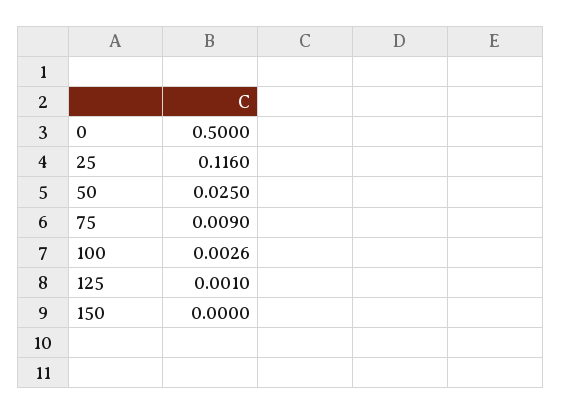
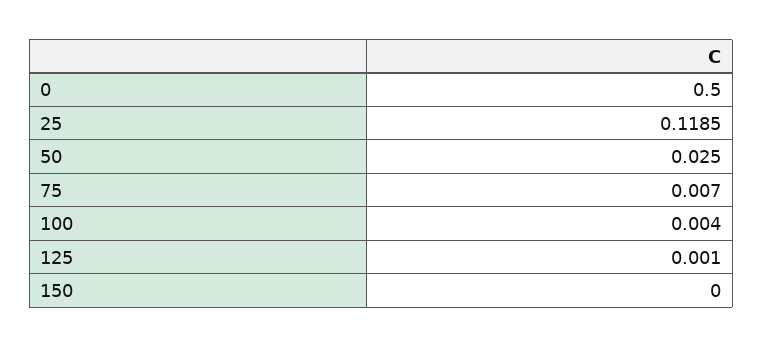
25: 0.116 -> 0.1185
75: 0.009 -> 0.007
100: 0.0026 -> 0.004

